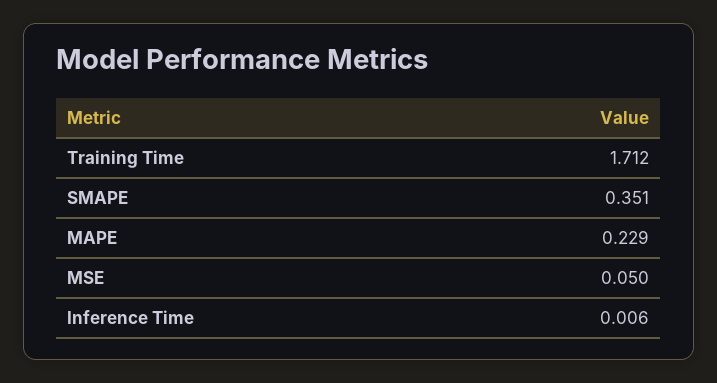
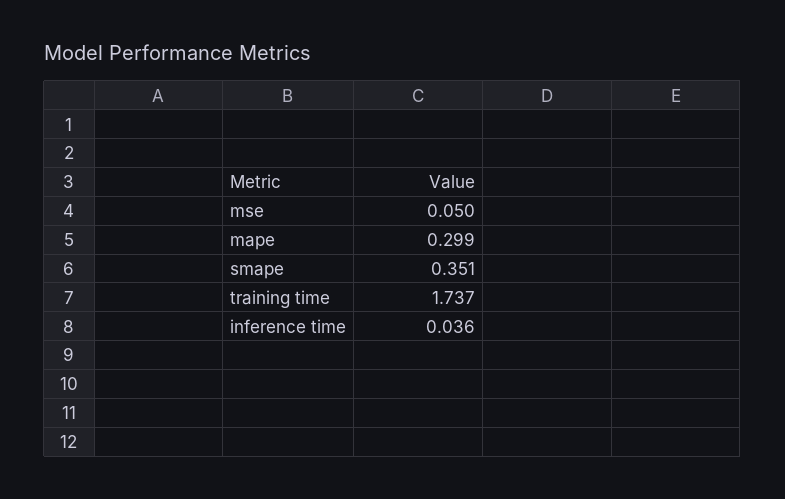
Training Time: 1.712 -> 1.737
MAPE: 0.229 -> 0.299
Inference Time: 0.006 -> 0.036

